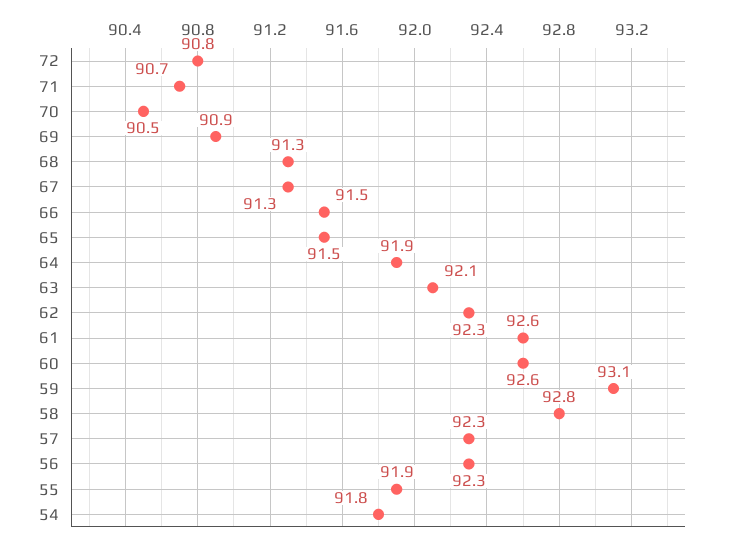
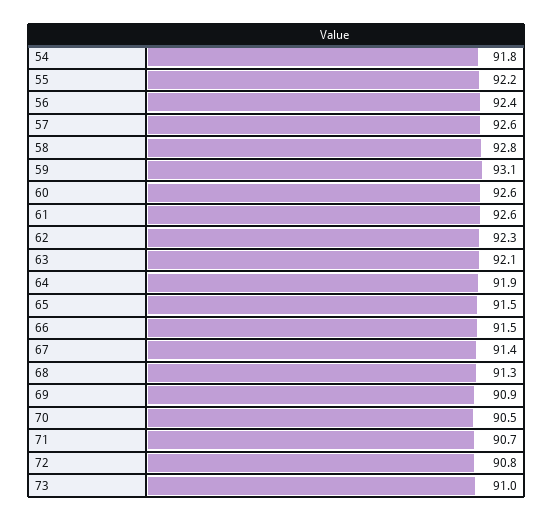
67: 91.3 -> 91.4
57: 92.3 -> 92.6
56: 92.3 -> 92.4
55: 91.9 -> 92.2
73: none -> 91

